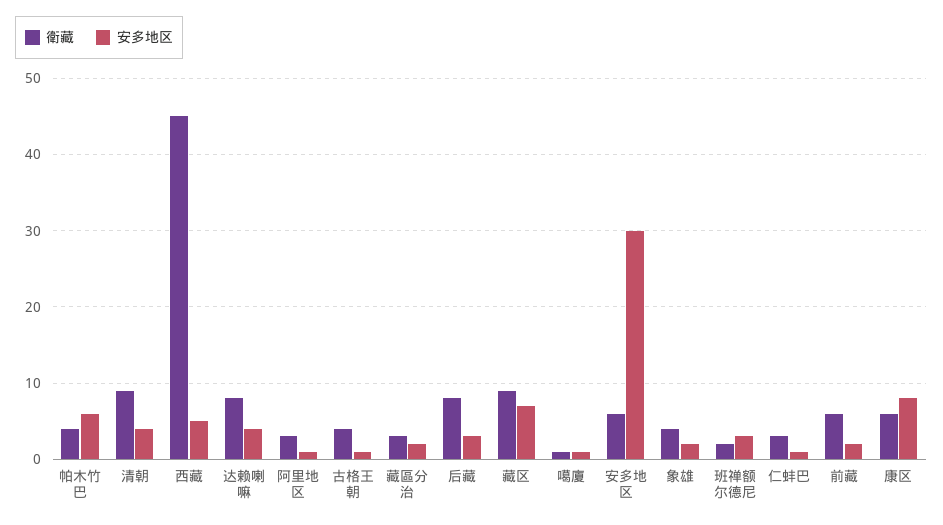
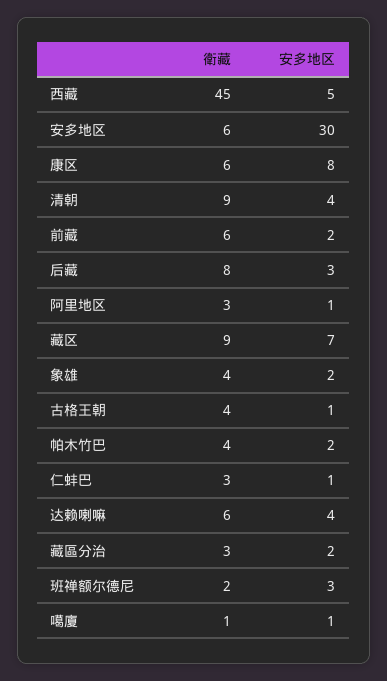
安多地区, 帕木竹巴: 6 -> 2
衛藏, 达赖喇嘛: 8 -> 6

